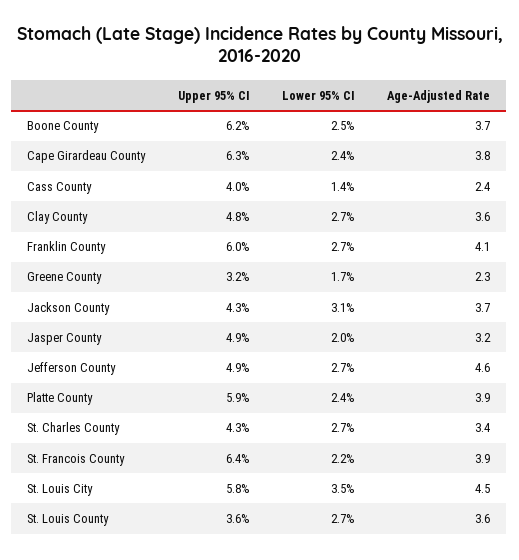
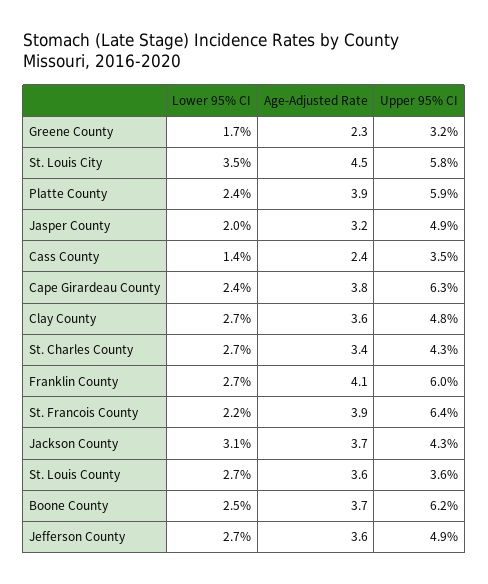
Upper 95% CI, Cass County: 4 -> 3.5
Age-Adjusted Rate, Jefferson County: 4.6 -> 3.6

